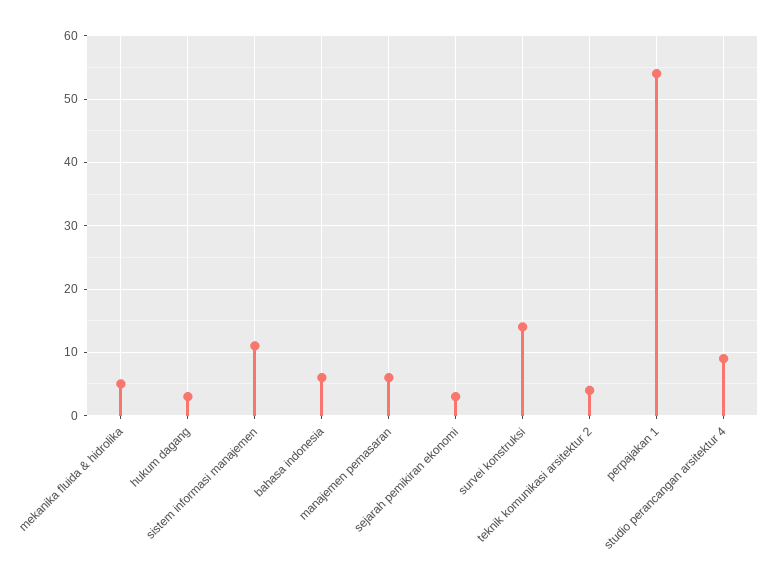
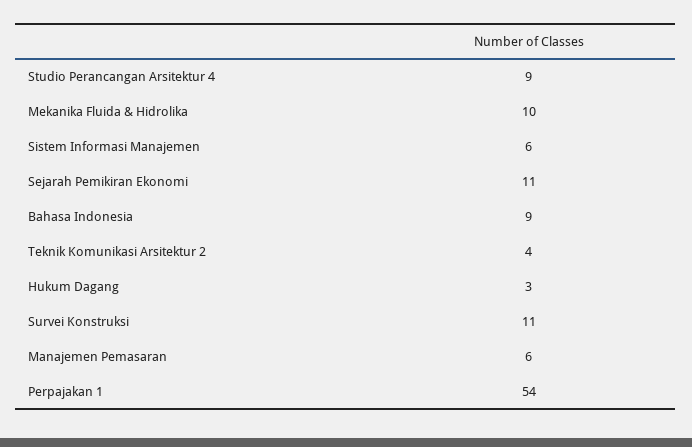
mekanika fluida & hidrolika: 5 -> 10
sistem informasi manajemen: 11 -> 6
bahasa indonesia: 6 -> 9
sejarah pemikiran ekonomi: 3 -> 11
survei konstruksi: 14 -> 11

